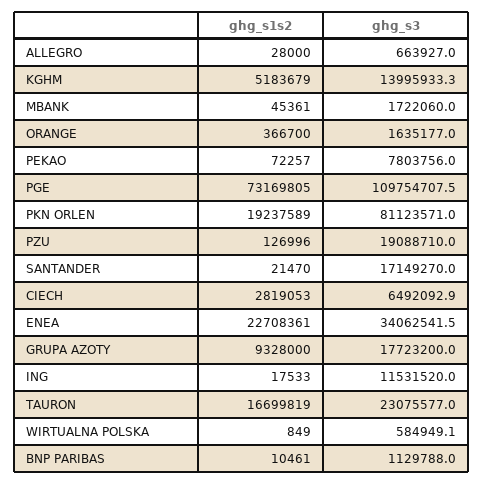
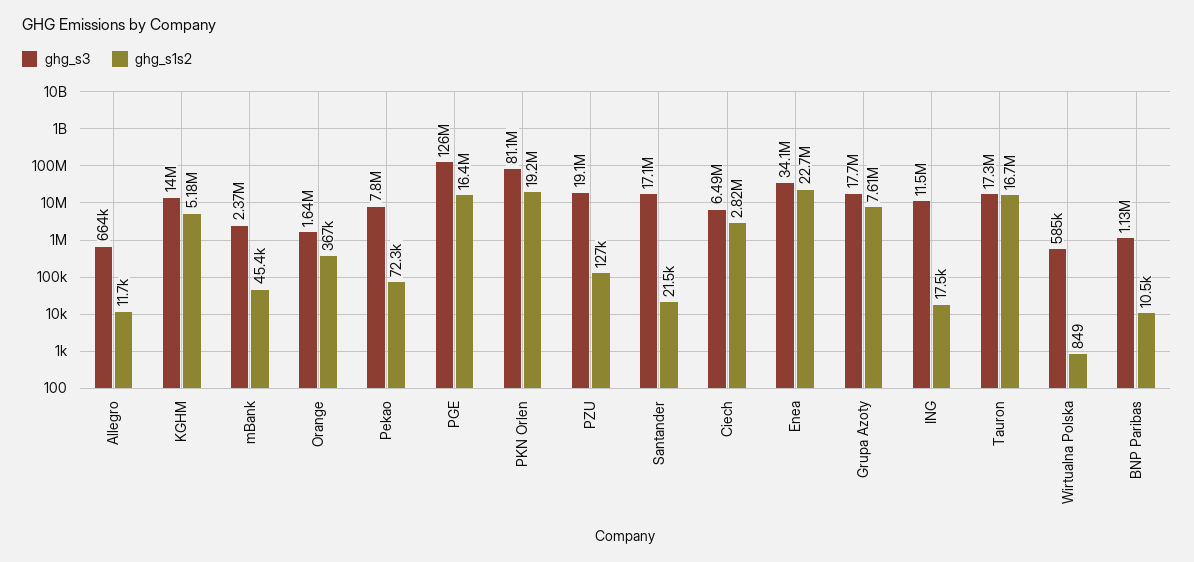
ghg_s1s2, ALLEGRO: 28000 -> 11700
ghg_s3, MBANK: 1722060 -> 2370000
ghg_s1s2, PGE: 73169805 -> 16400000
ghg_s3, PGE: 109754707.5 -> 126000000
ghg_s1s2, GRUPA AZOTY: 9328000 -> 7610000
ghg_s3, TAURON: 23075577 -> 17300000

